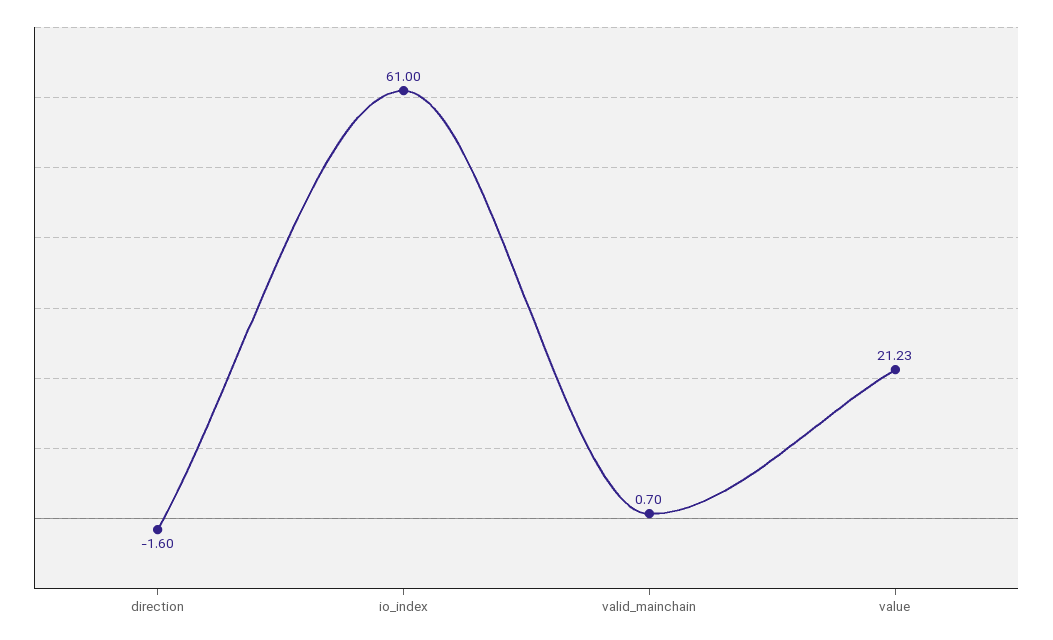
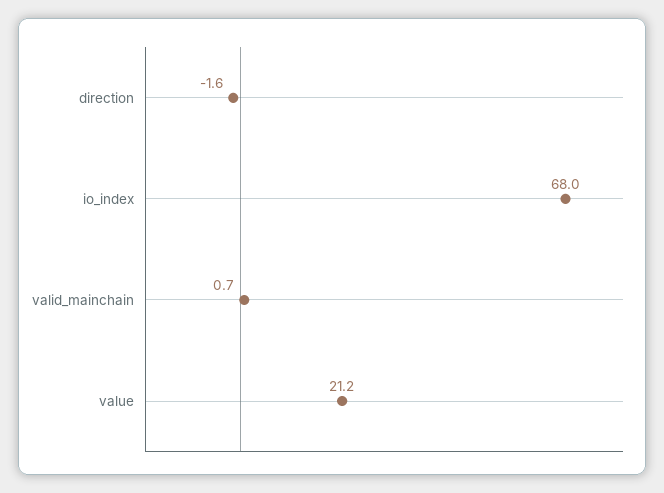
io_index: 61 -> 68

